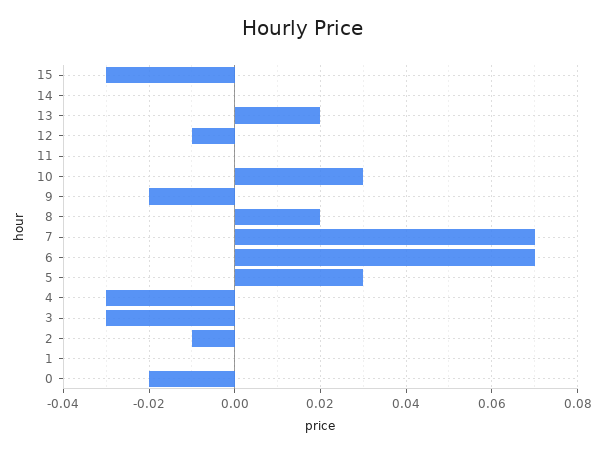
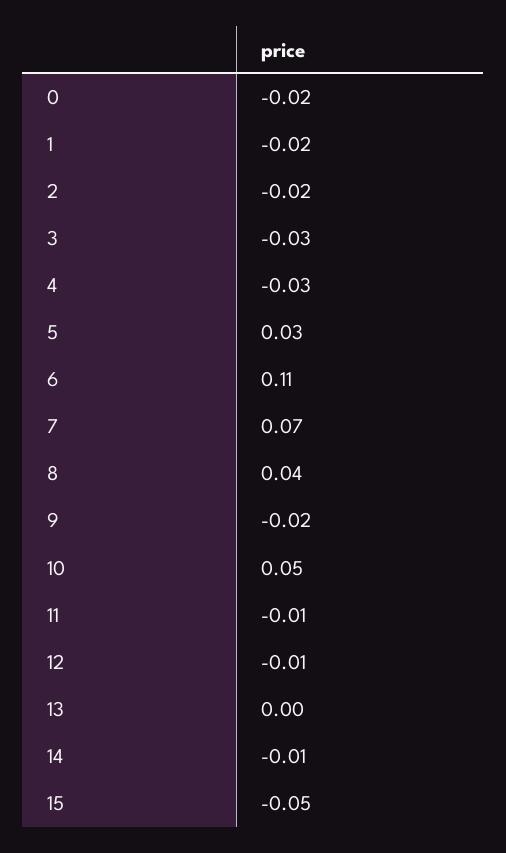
15: -0.03 -> -0.05
14: 0 -> -0.01
13: 0.02 -> 0
11: 0 -> -0.01
10: 0.03 -> 0.05
8: 0.02 -> 0.04
6: 0.07 -> 0.11
2: -0.01 -> -0.02
1: 0 -> -0.02

